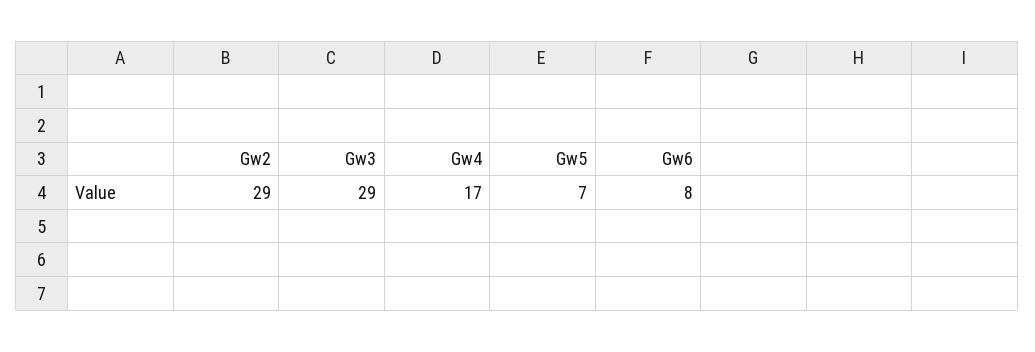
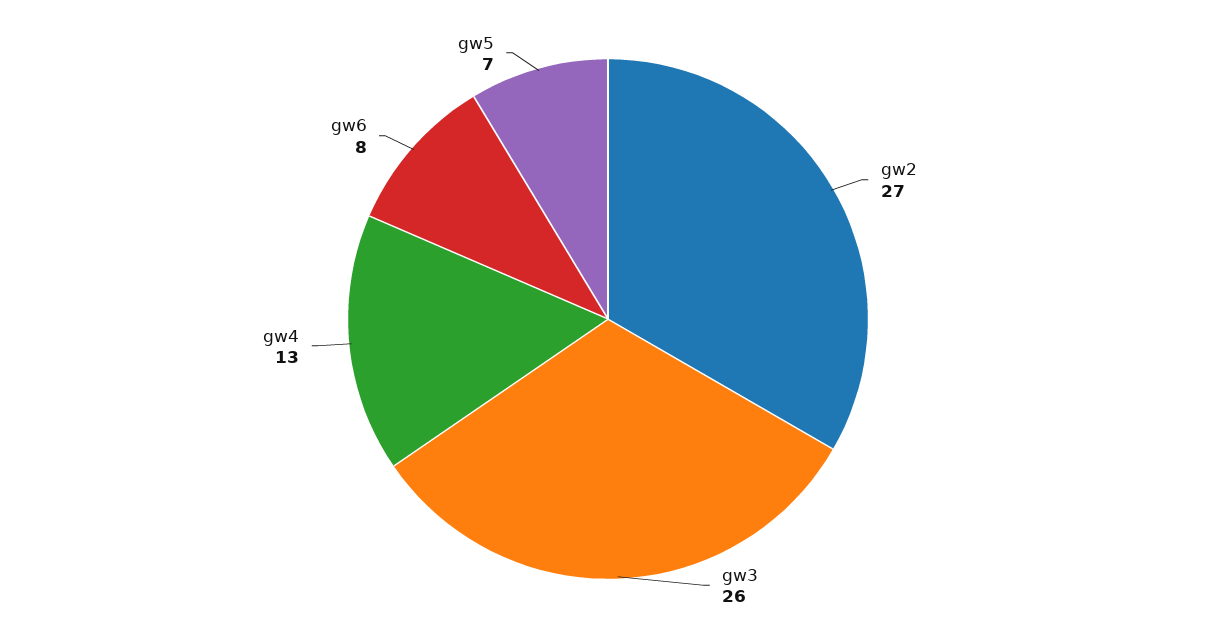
Gw2: 29 -> 27
Gw3: 29 -> 26
Gw4: 17 -> 13

